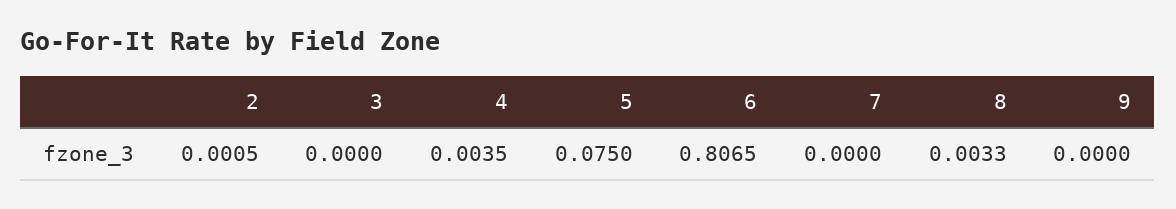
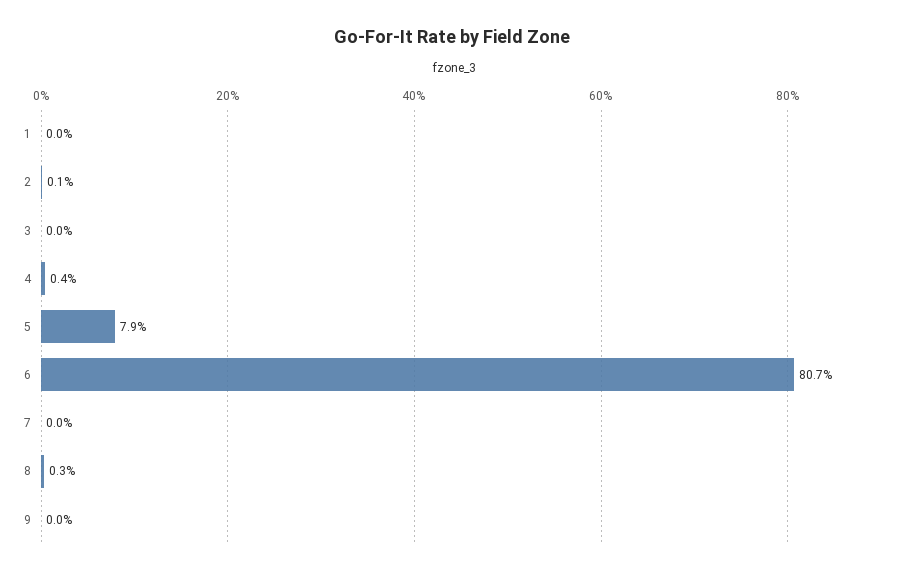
5: 0.075 -> 0.079
1: none -> 0

